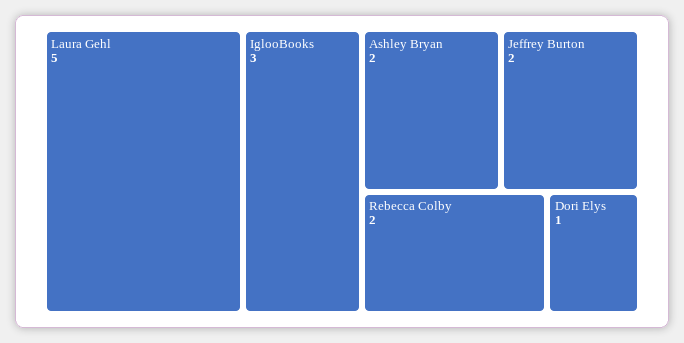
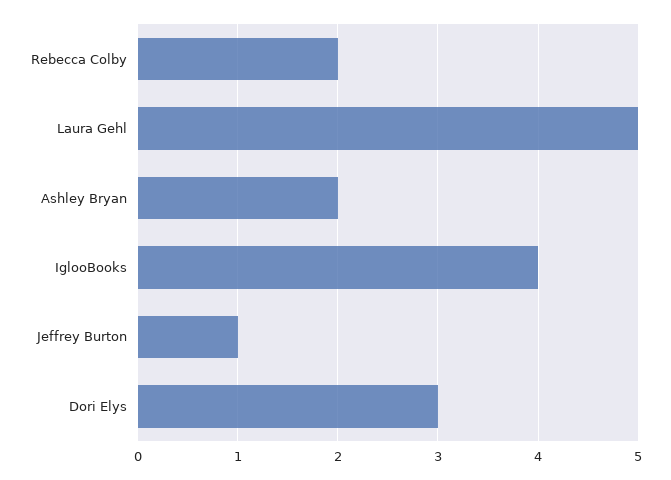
IglooBooks: 3 -> 4
Jeffrey Burton: 2 -> 1
Dori Elys: 1 -> 3

